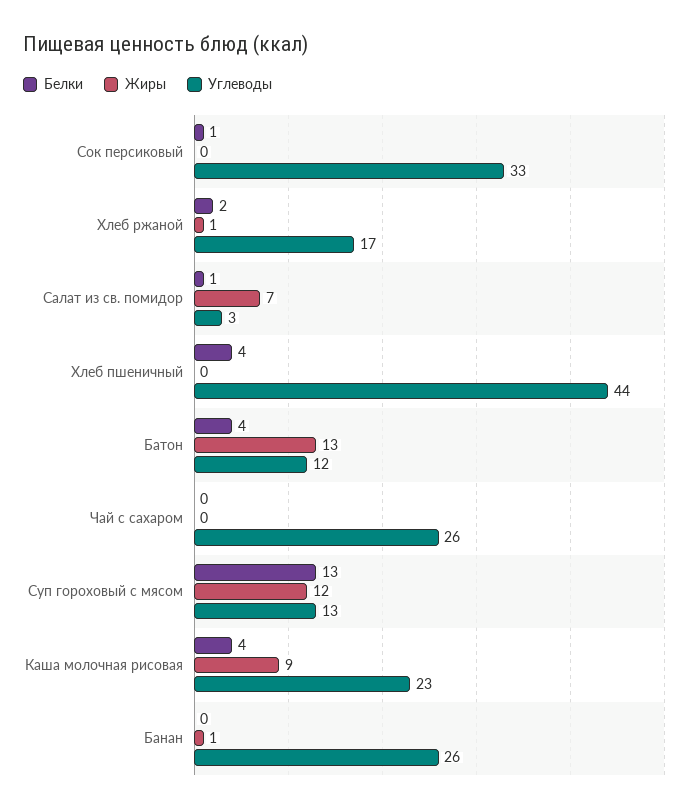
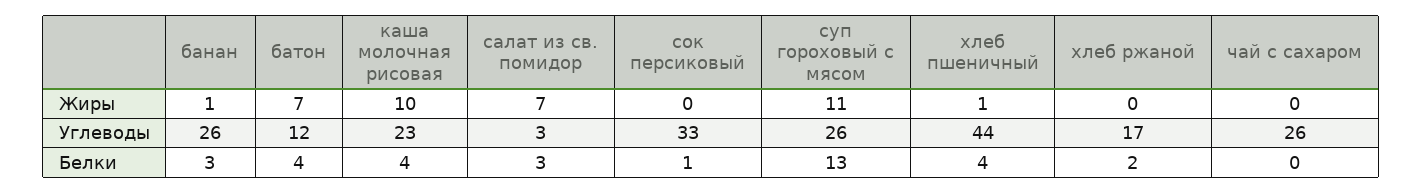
Жиры, Хлеб ржаной: 1 -> 0
Белки, Салат из св. помидор: 1 -> 3
Жиры, Хлеб пшеничный: 0 -> 1
Жиры, Батон: 13 -> 7
Жиры, Суп гороховый с мясом: 12 -> 11
Углеводы, Суп гороховый с мясом: 13 -> 26
Жиры, Каша молочная рисовая: 9 -> 10
Белки, Банан: 0 -> 3

